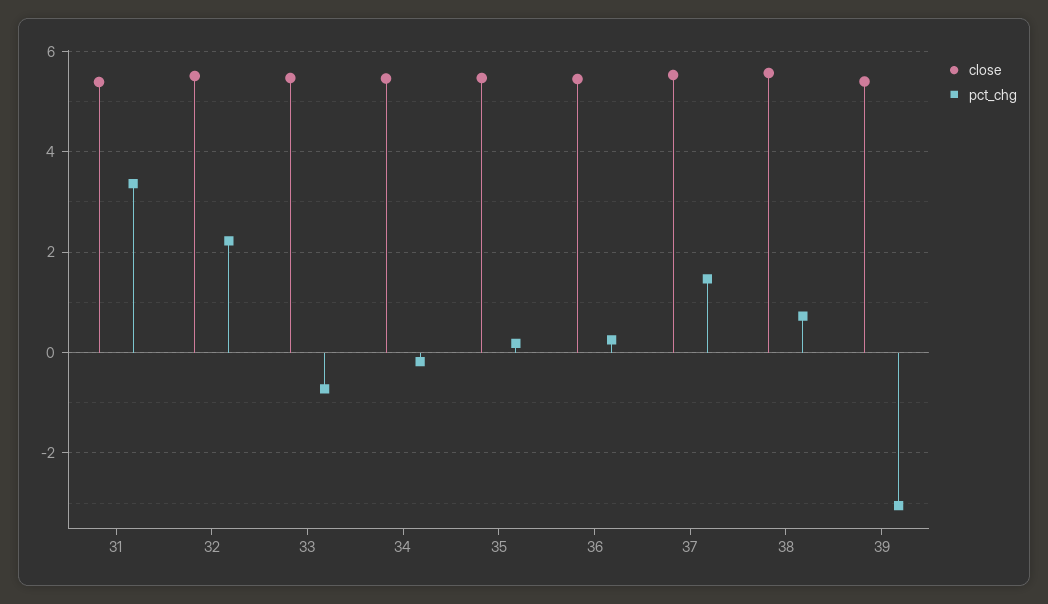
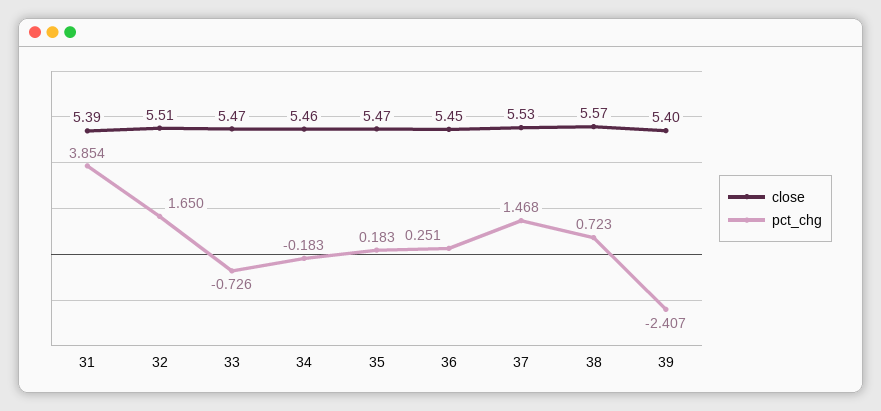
pct_chg, 31: 3.4 -> 3.854
pct_chg, 32: 2.2 -> 1.65
pct_chg, 39: -3 -> -2.407

